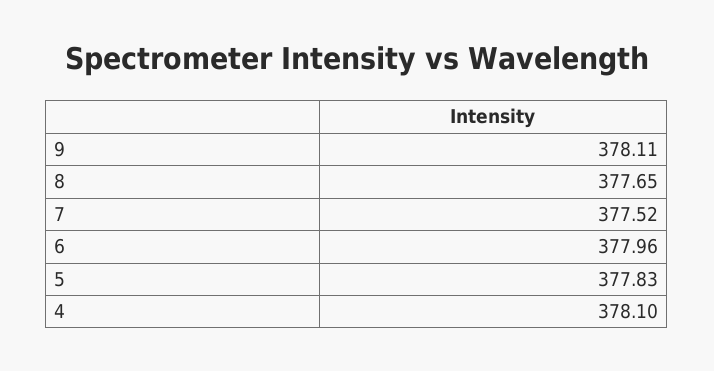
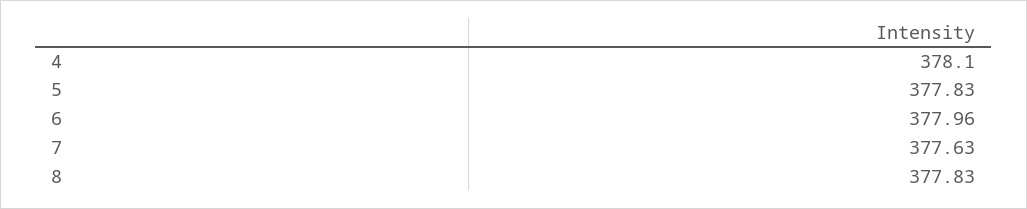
9: 378.11 -> none
8: 377.65 -> 377.83
7: 377.52 -> 377.63

